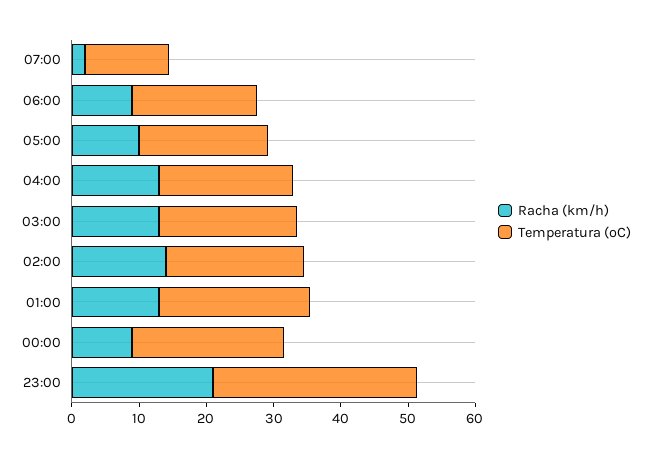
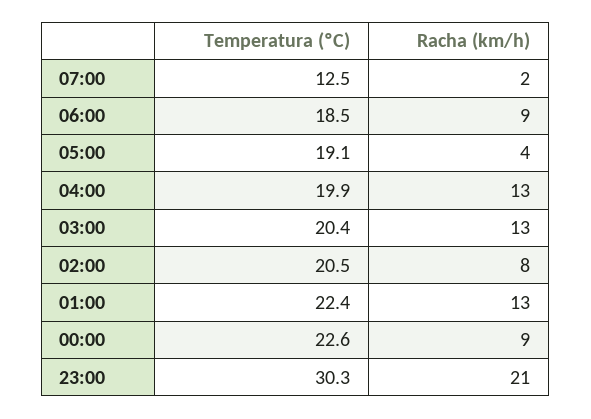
Racha (km/h), 05:00: 10 -> 4
Racha (km/h), 02:00: 14 -> 8

